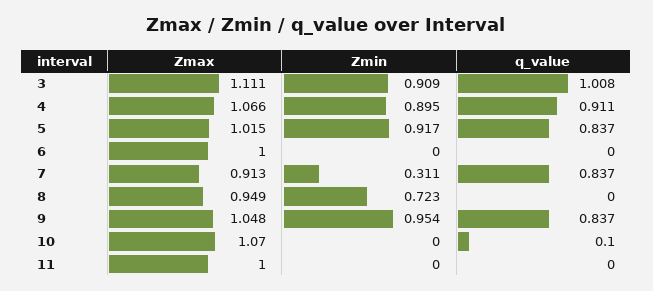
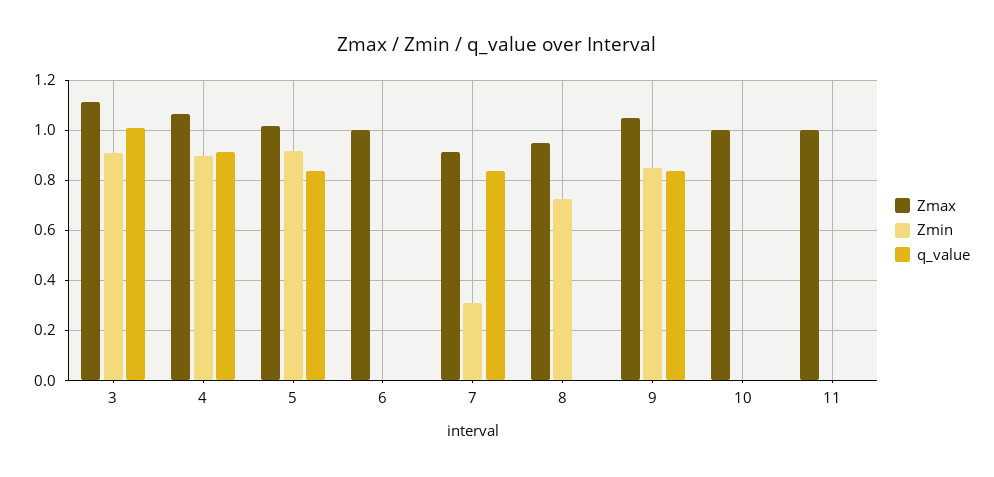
Zmin, 9: 0.954 -> 0.85
Zmax, 10: 1.07 -> 1
q_value, 10: 0.1 -> 0

